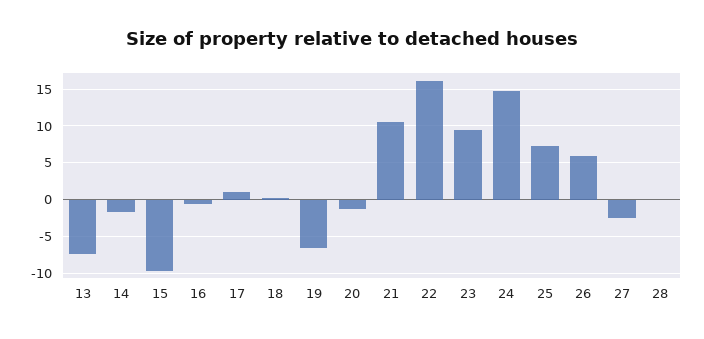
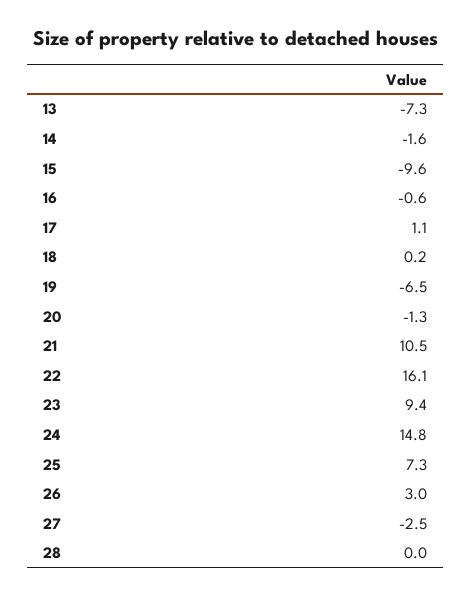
26: 6 -> 3

